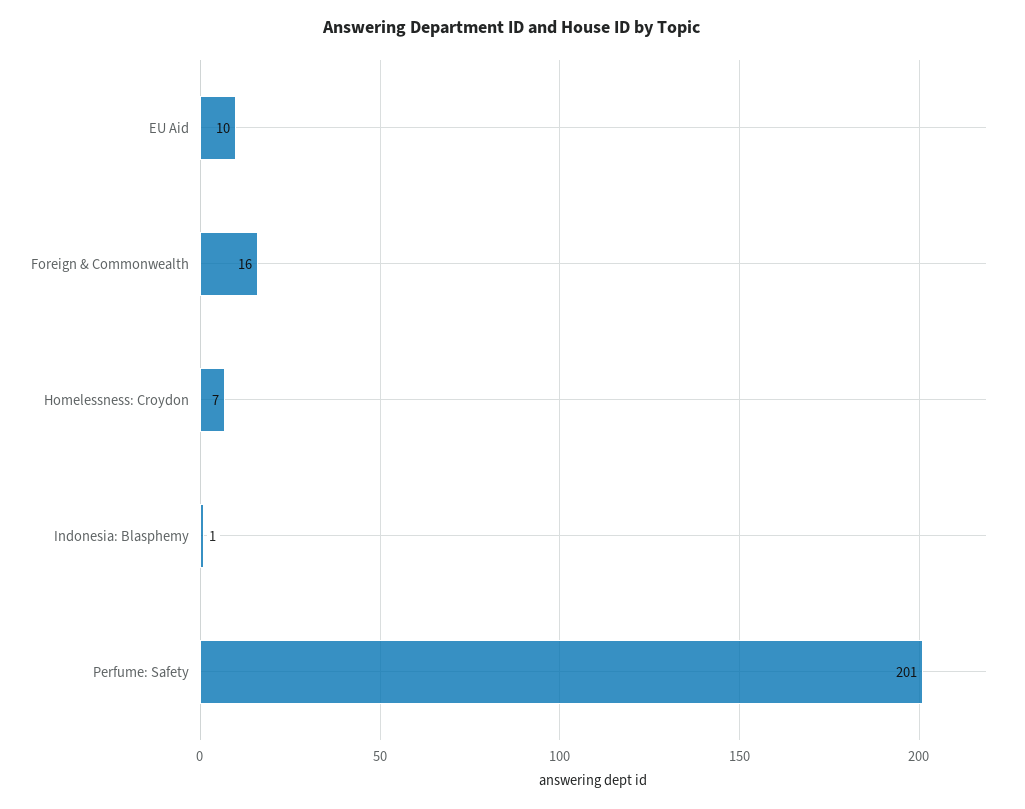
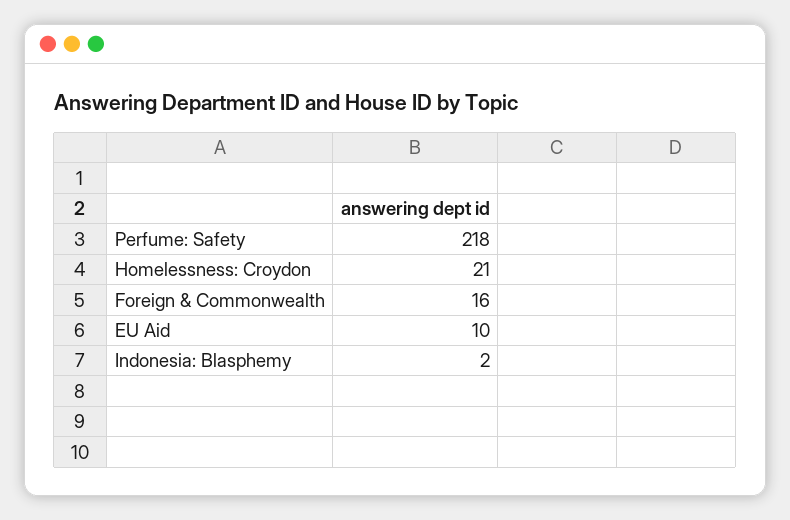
Homelessness: Croydon: 7 -> 21
Indonesia: Blasphemy: 1 -> 2
Perfume: Safety: 201 -> 218

